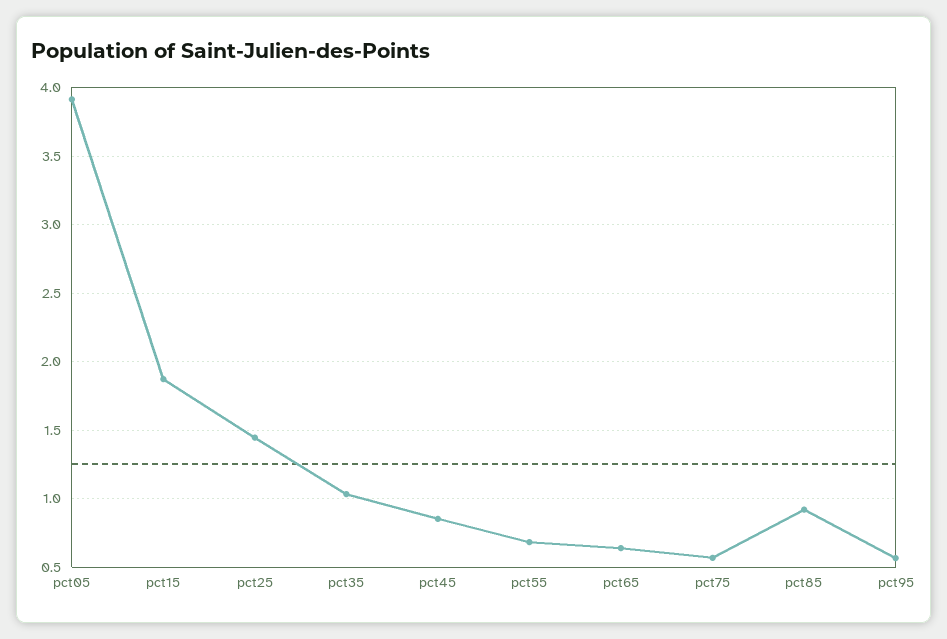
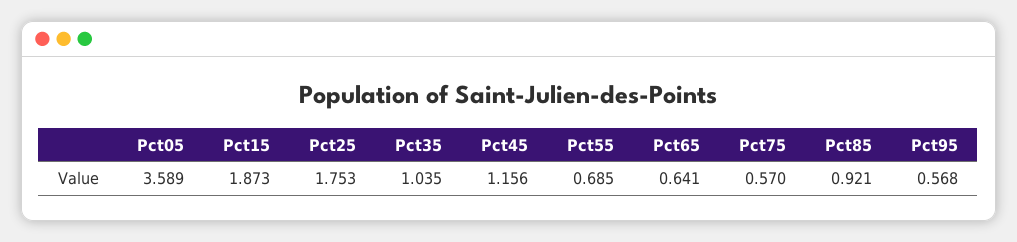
pct05: 3.9 -> 3.589
pct25: 1.45 -> 1.753
pct45: 0.85 -> 1.156

